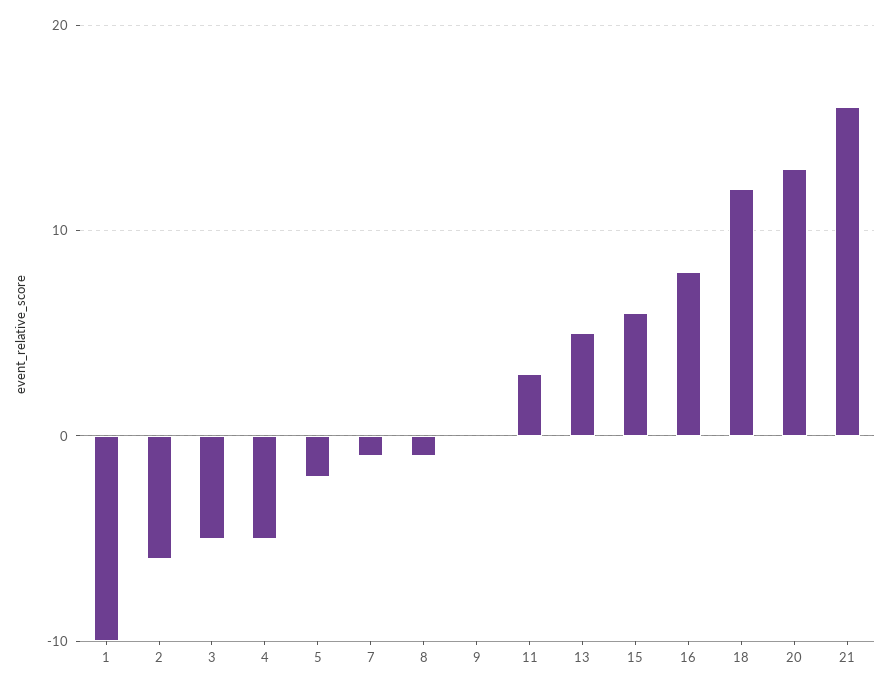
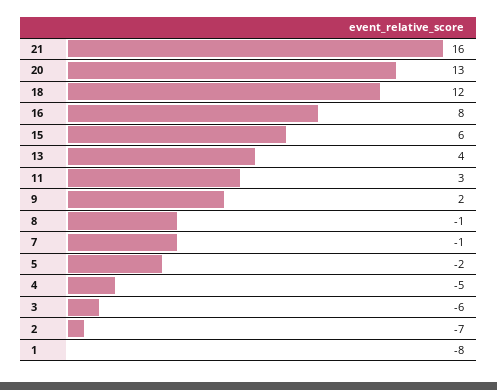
1: -10 -> -8
2: -6 -> -7
3: -5 -> -6
9: 0 -> 2
13: 5 -> 4

